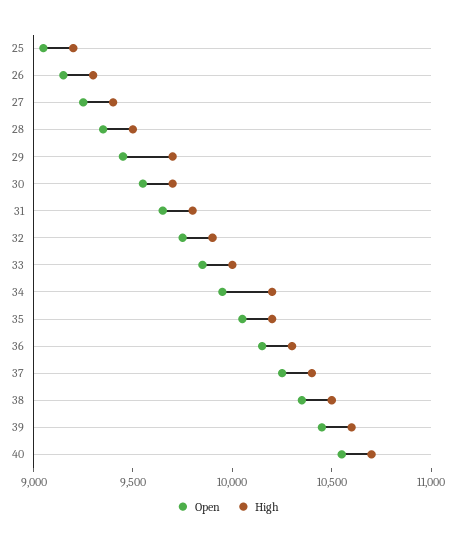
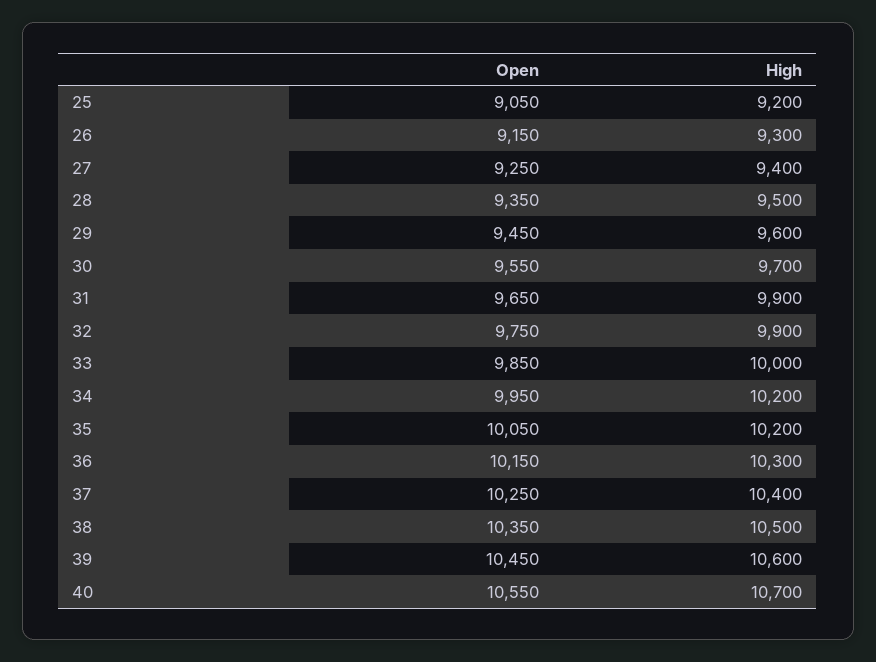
High, 29: 9700 -> 9600
High, 31: 9800 -> 9900

